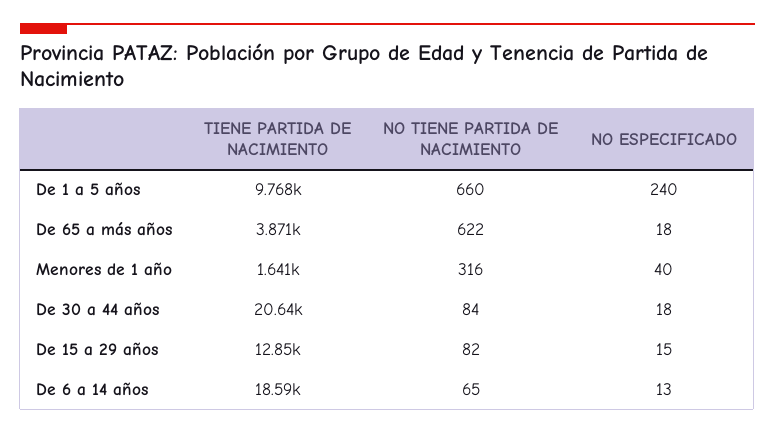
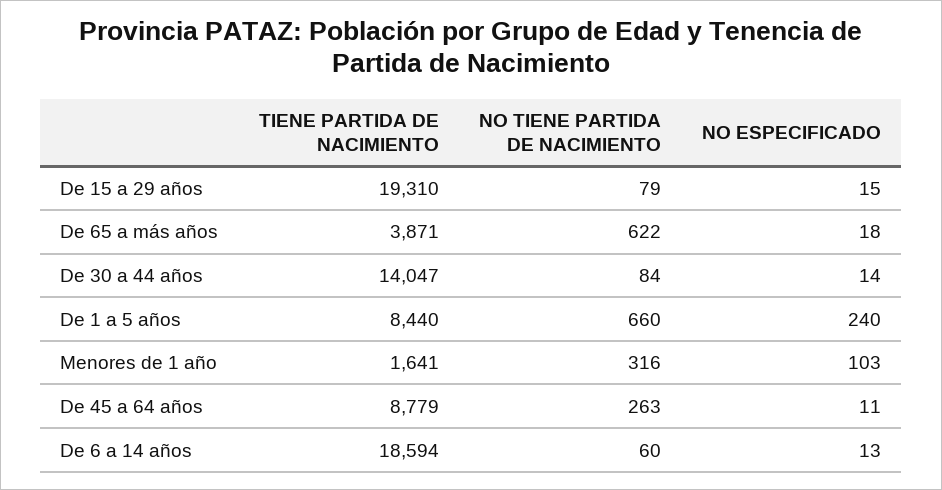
TIENE PARTIDA DE NACIMIENTO, De 1 a 5 años: 9768 -> 8440
NO ESPECIFICADO, Menores de 1 año: 40 -> 103
TIENE PARTIDA DE NACIMIENTO, De 30 a 44 años: 20640 -> 14047
NO ESPECIFICADO, De 30 a 44 años: 18 -> 14
TIENE PARTIDA DE NACIMIENTO, De 15 a 29 años: 12850 -> 19310
NO TIENE PARTIDA DE NACIMIENTO, De 15 a 29 años: 82 -> 79
NO TIENE PARTIDA DE NACIMIENTO, De 6 a 14 años: 65 -> 60
TIENE PARTIDA DE NACIMIENTO, De 45 a 64 años: none -> 8779
NO TIENE PARTIDA DE NACIMIENTO, De 45 a 64 años: none -> 263
NO ESPECIFICADO, De 45 a 64 años: none -> 11

